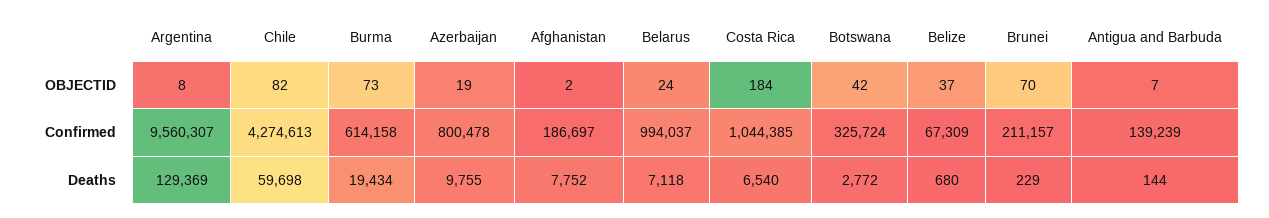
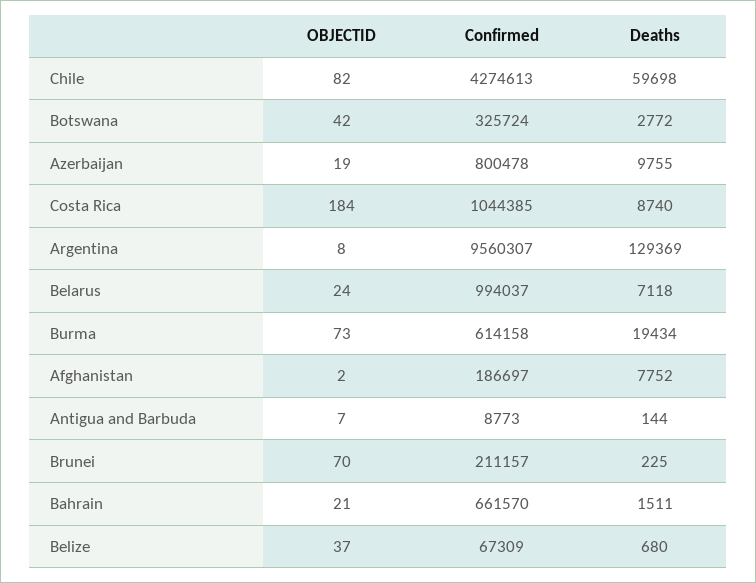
Antigua and Barbuda, Confirmed: 139239 -> 8773
Costa Rica, Deaths: 6540 -> 8740
Brunei, Deaths: 229 -> 225
Bahrain, OBJECTID: none -> 21
Bahrain, Confirmed: none -> 661570
Bahrain, Deaths: none -> 1511

